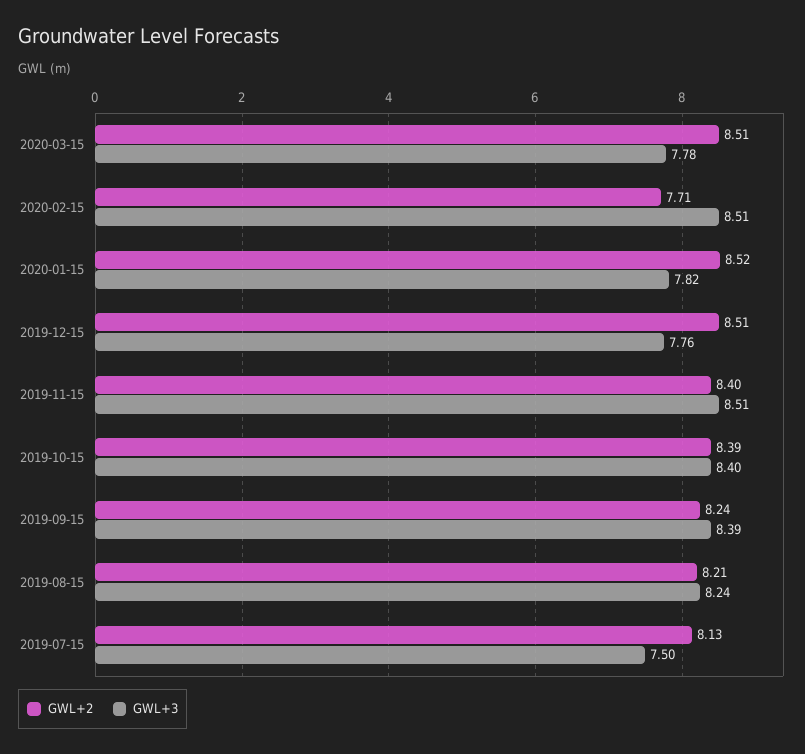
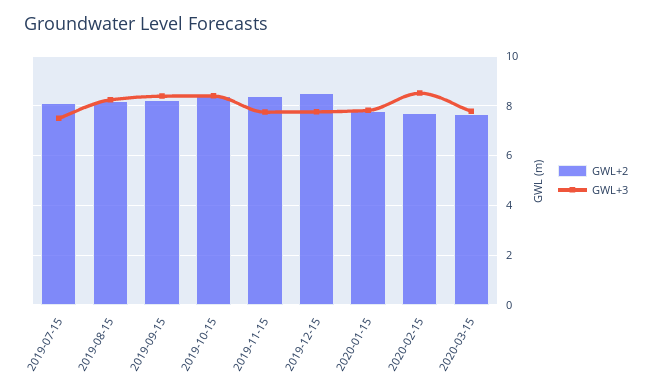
GWL+2, 2020-03-15: 8.51 -> 7.75
GWL+2, 2020-01-15: 8.52 -> 7.75
GWL+3, 2019-11-15: 8.51 -> 7.75

